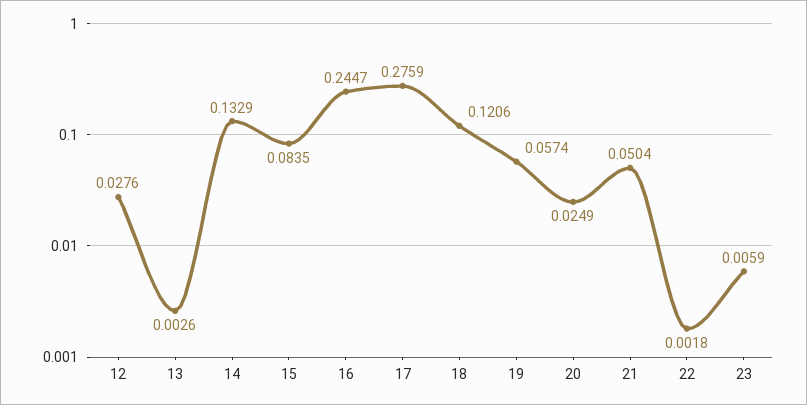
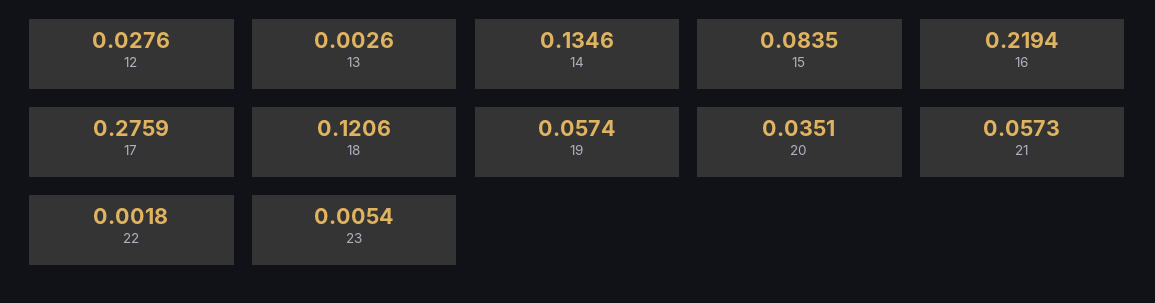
14: 0.1329 -> 0.1346
16: 0.2447 -> 0.2194
20: 0.0249 -> 0.0351
21: 0.0504 -> 0.0573
23: 0.0059 -> 0.0054

